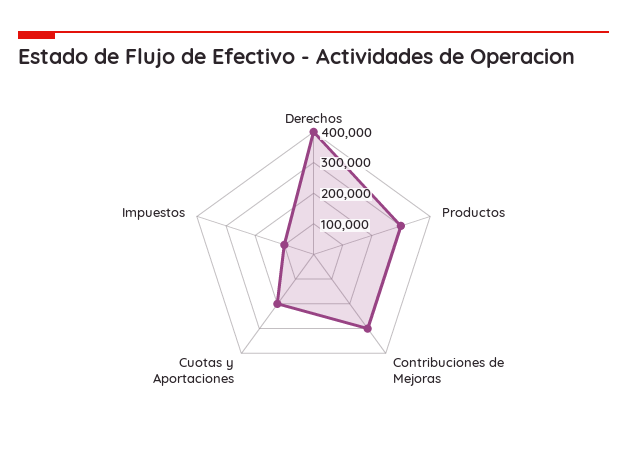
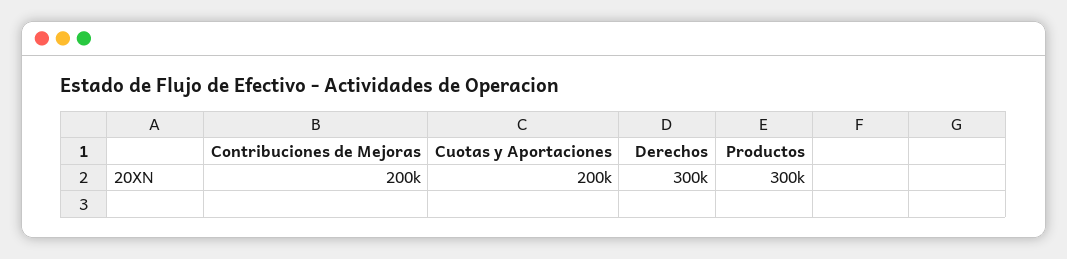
Derechos: 400000 -> 300000
Contribuciones de Mejoras: 300000 -> 200000
Impuestos: 100000 -> none

